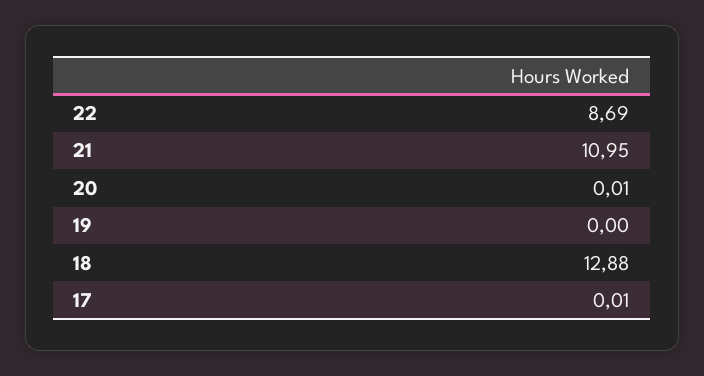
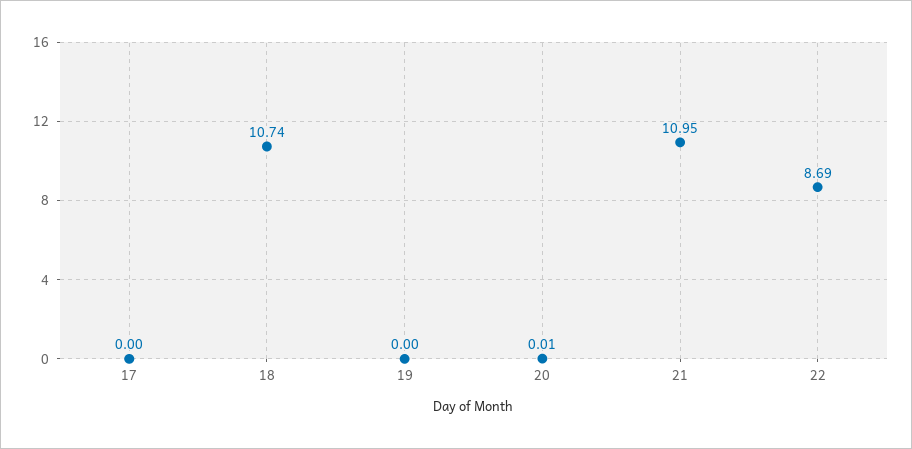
18: 12.88 -> 10.74
17: 0.01 -> 0

